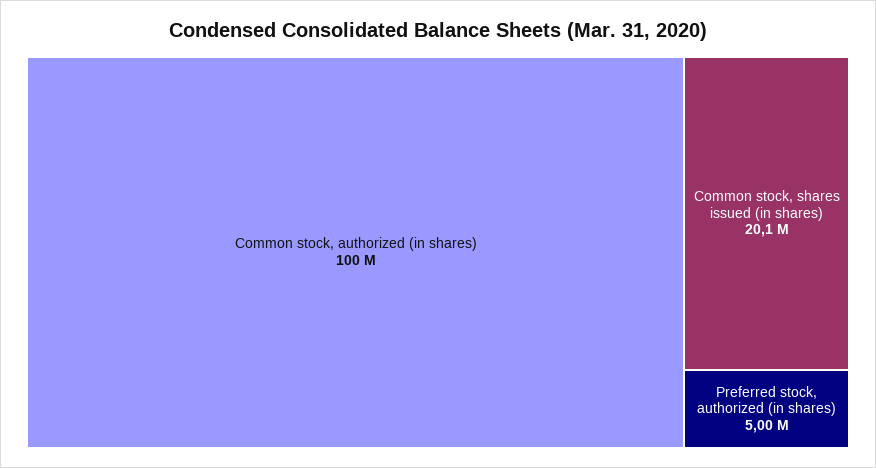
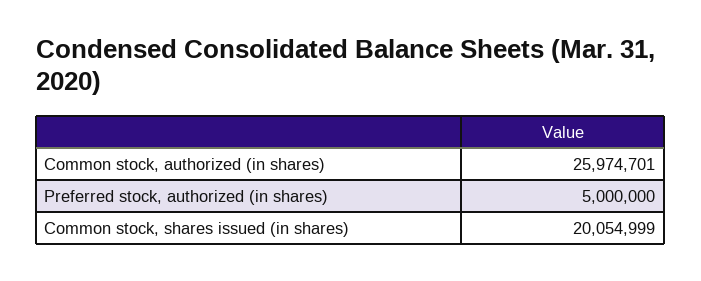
Common stock, authorized (in shares): 100000000 -> 25974701

